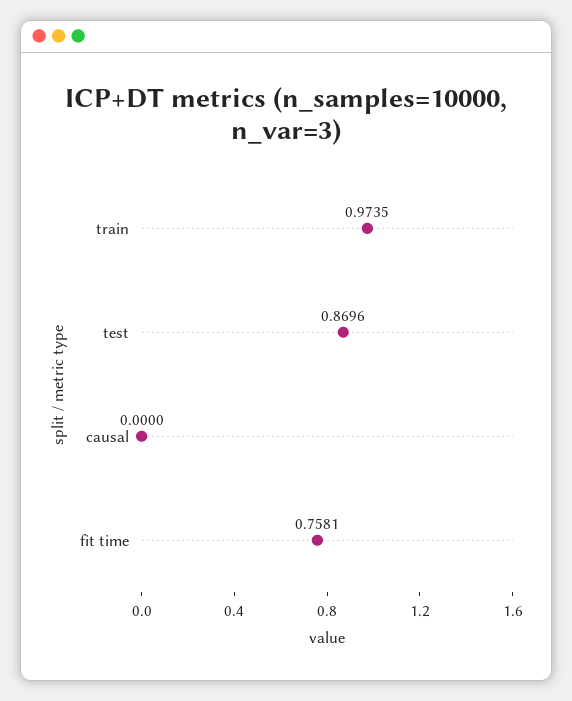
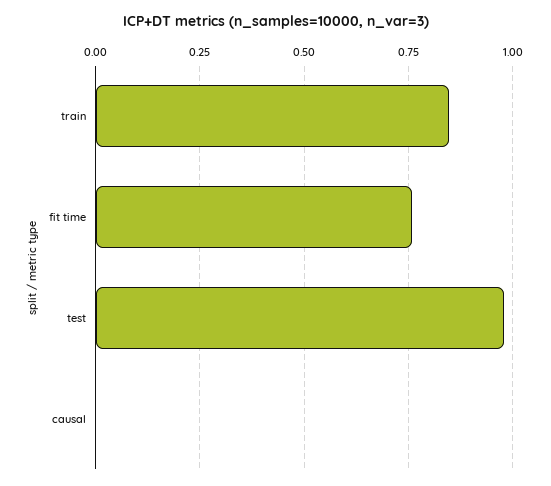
train: 0.9735 -> 0.85
test: 0.8696 -> 0.975

